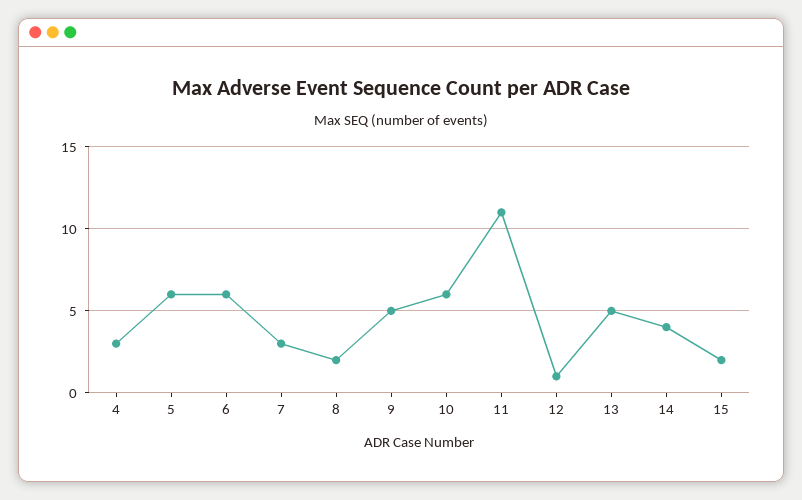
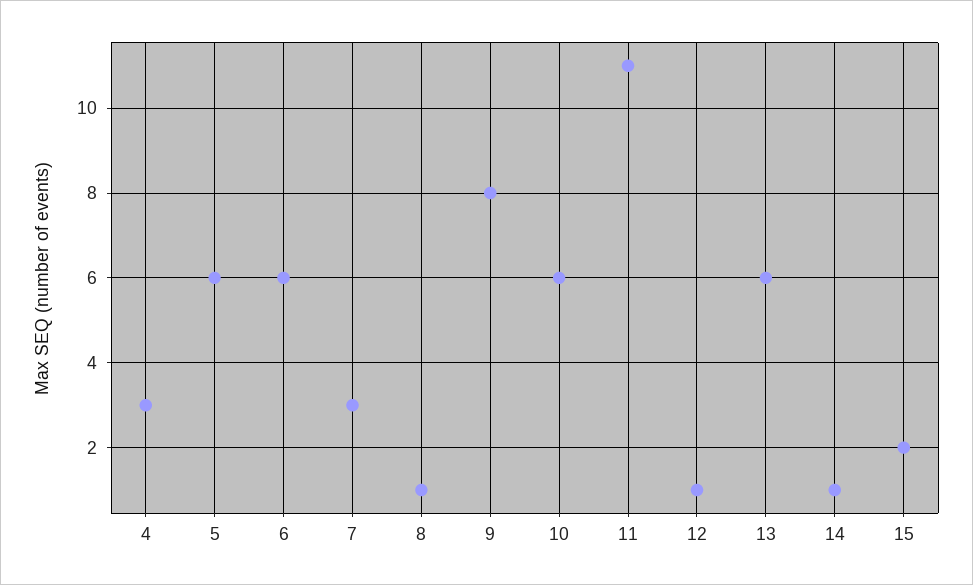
8: 2 -> 1
9: 5 -> 8
13: 5 -> 6
14: 4 -> 1

